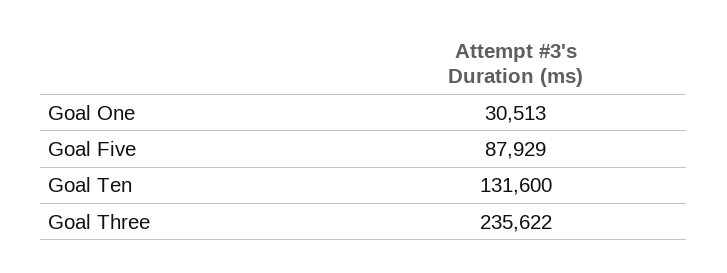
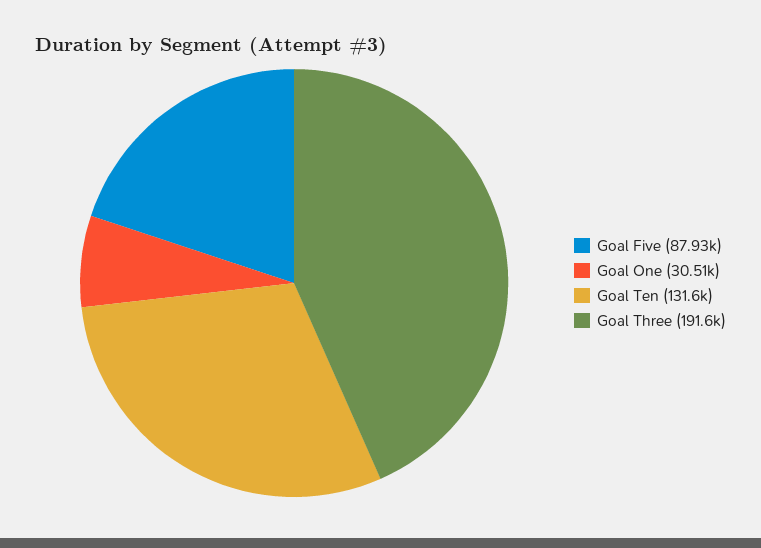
Goal Three: 235622 -> 191600

